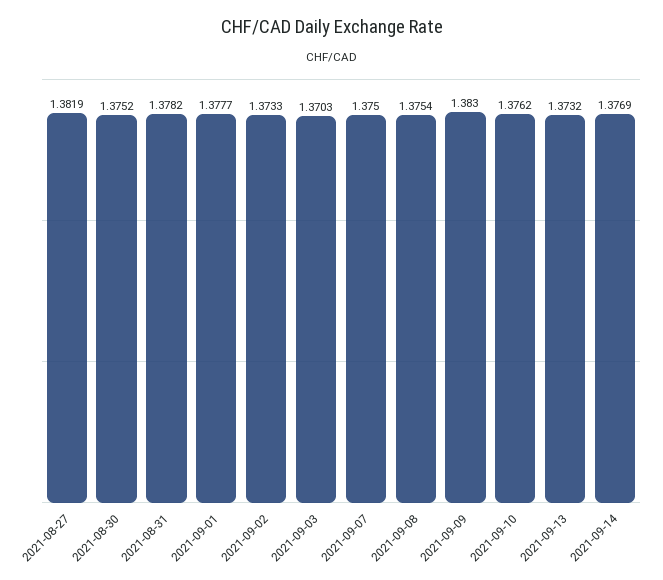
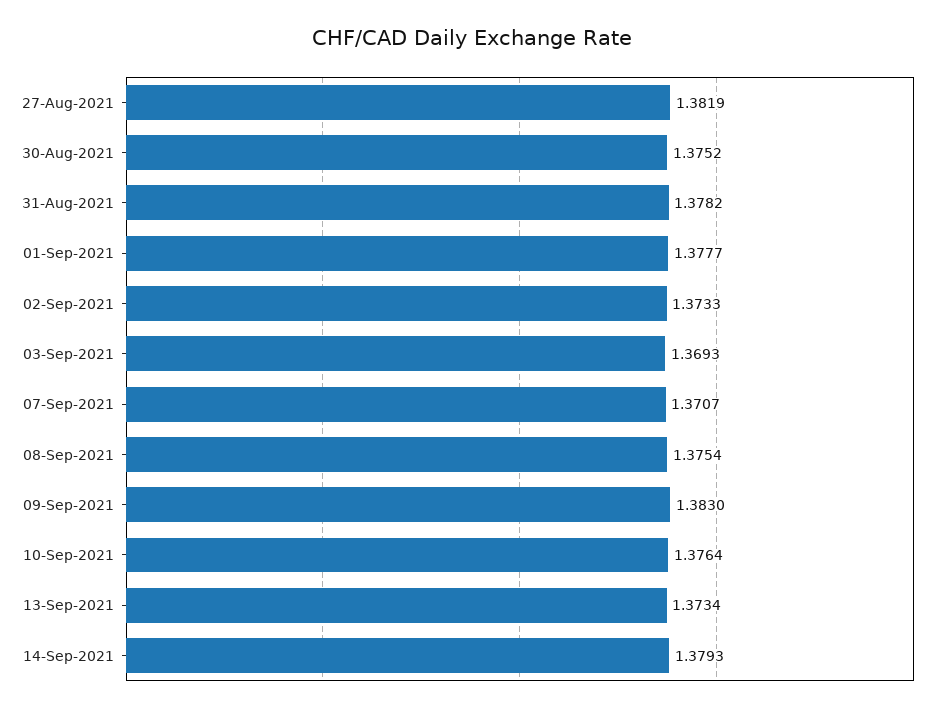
2021-09-03: 1.3703 -> 1.3693
2021-09-07: 1.375 -> 1.3707
2021-09-10: 1.3762 -> 1.3764
2021-09-13: 1.3732 -> 1.3734
2021-09-14: 1.3769 -> 1.3793

